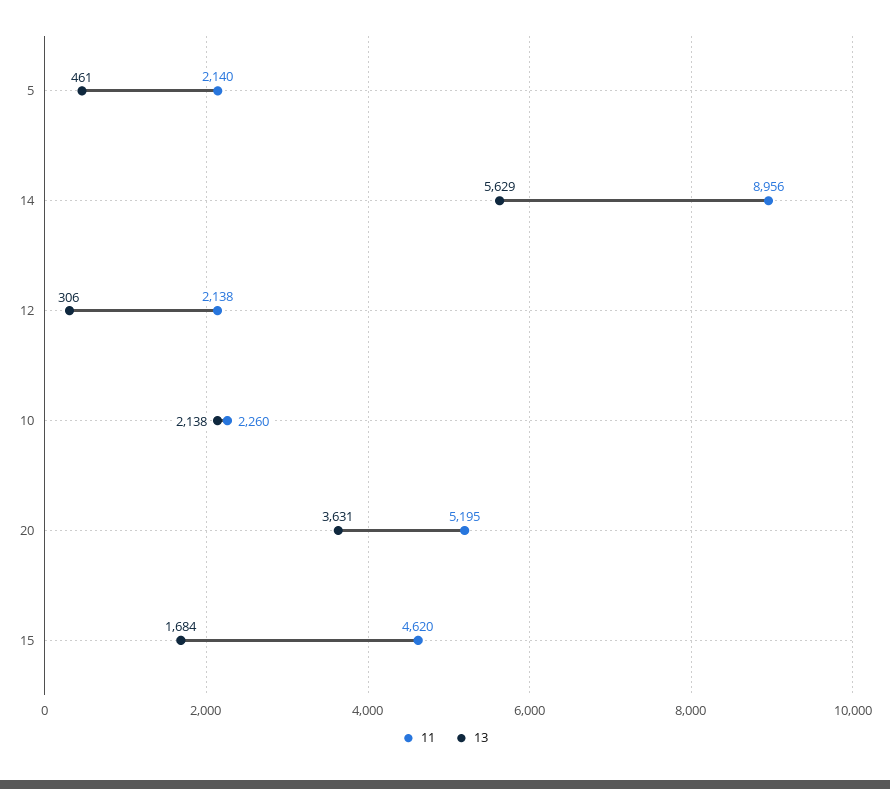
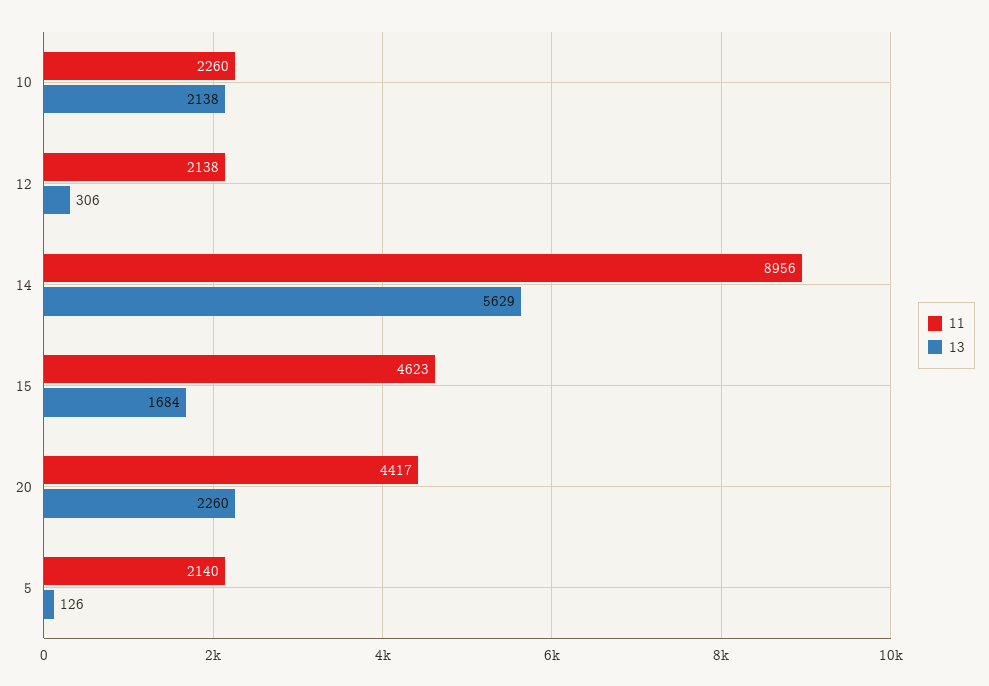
13, 5: 461 -> 126
11, 20: 5195 -> 4417
13, 20: 3631 -> 2260
11, 15: 4620 -> 4623

